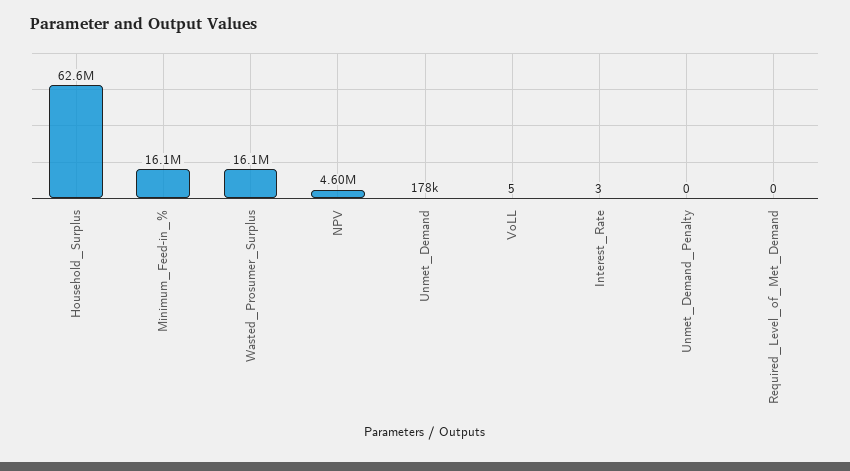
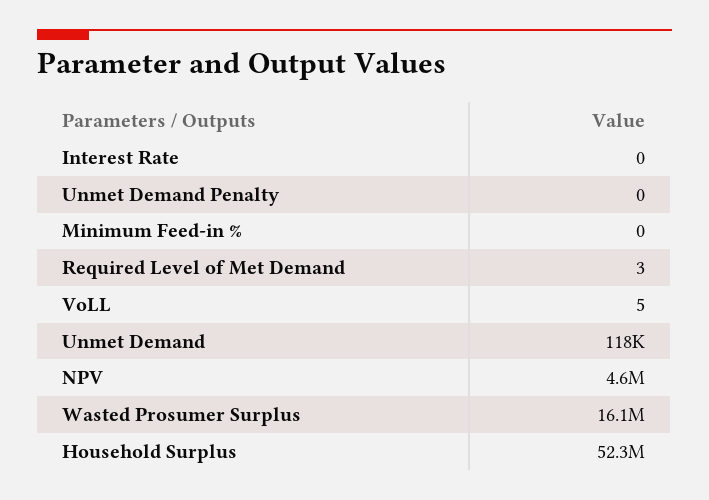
Household_Surplus: 62600000 -> 52300000
Minimum_Feed-in_%: 16100000 -> 0
Unmet_Demand: 178000 -> 118000
Interest_Rate: 3 -> 0
Required_Level_of_Met_Demand: 0 -> 3

